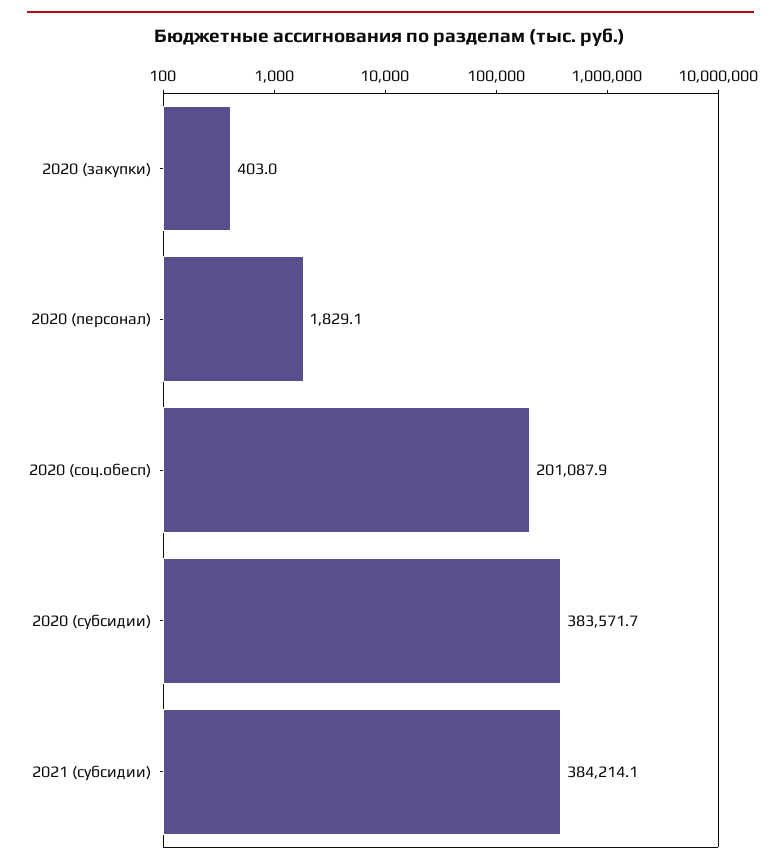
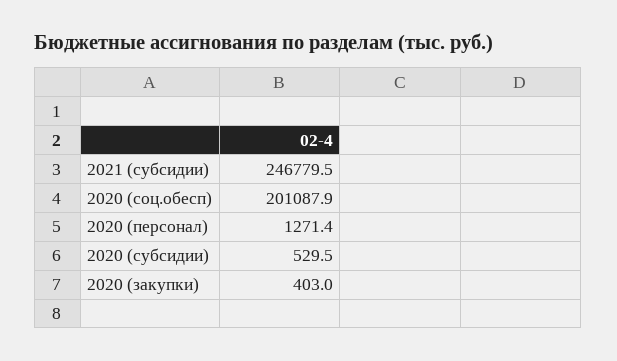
2020 (персонал): 1829.1 -> 1271.4
2020 (субсидии): 383571.7 -> 529.5
2021 (субсидии): 384214.1 -> 246779.5

